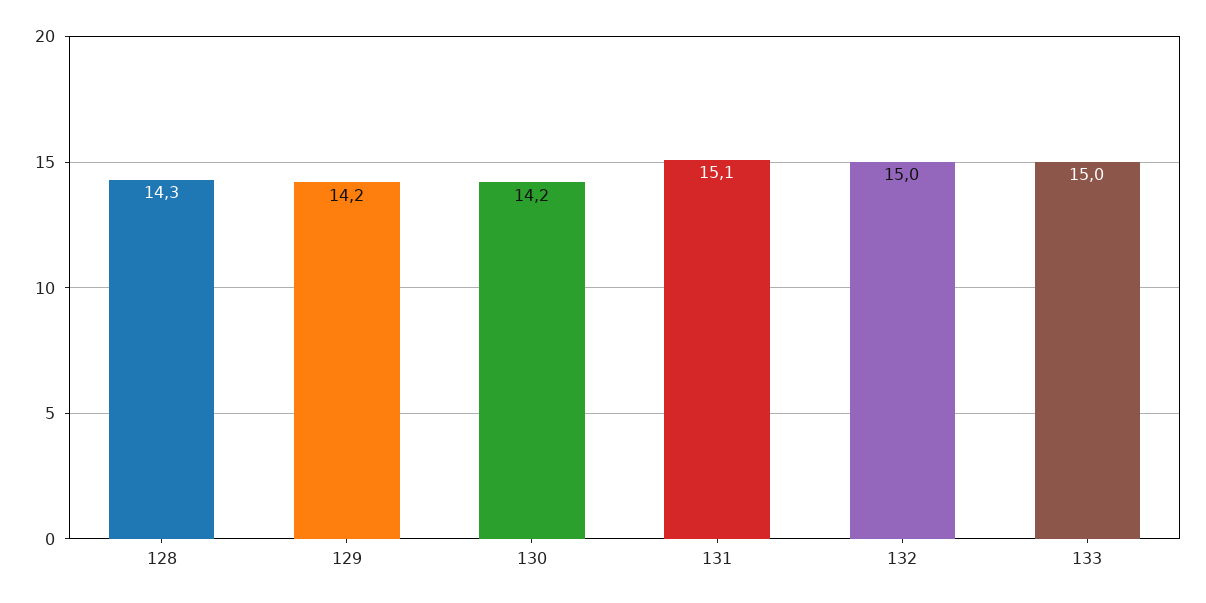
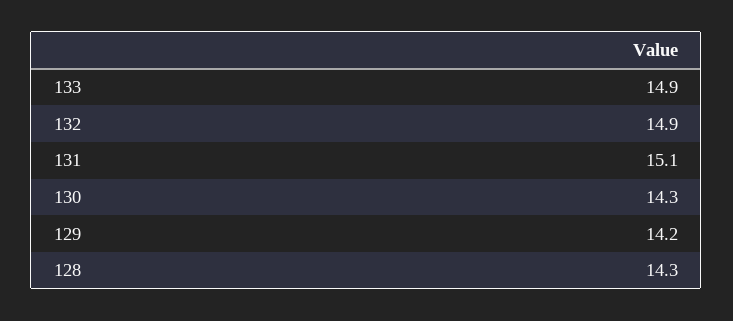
130: 14.2 -> 14.3
132: 15 -> 14.9
133: 15 -> 14.9

